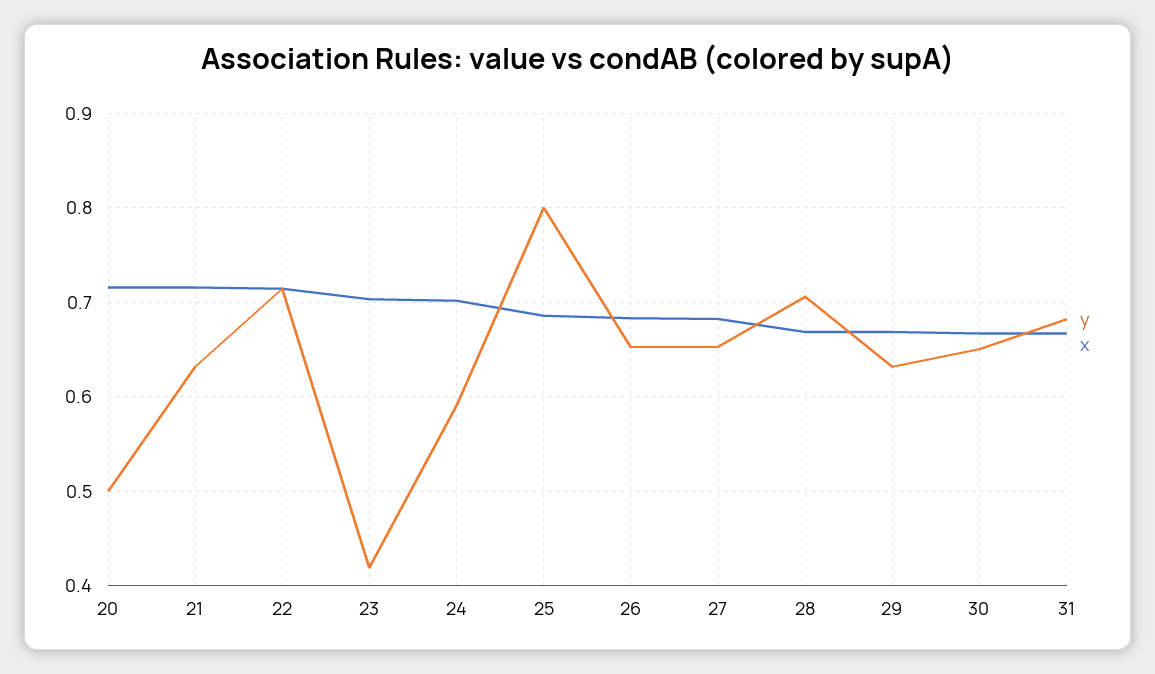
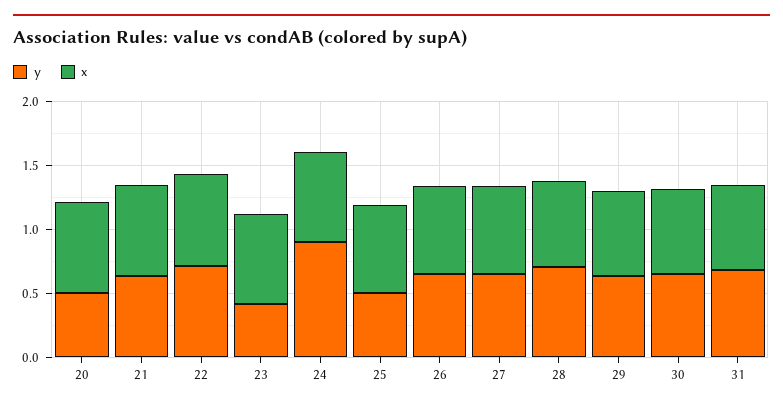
y, 24: 0.59 -> 0.9
y, 25: 0.8 -> 0.5

